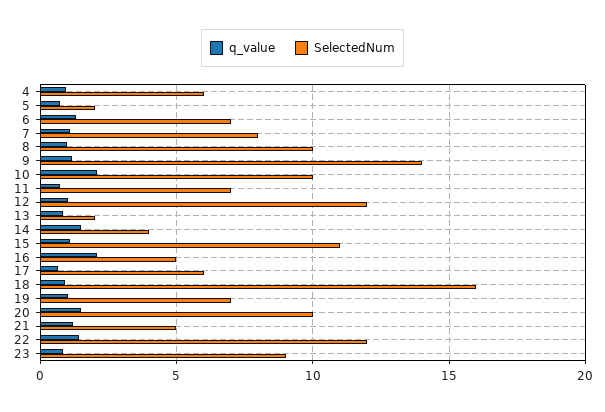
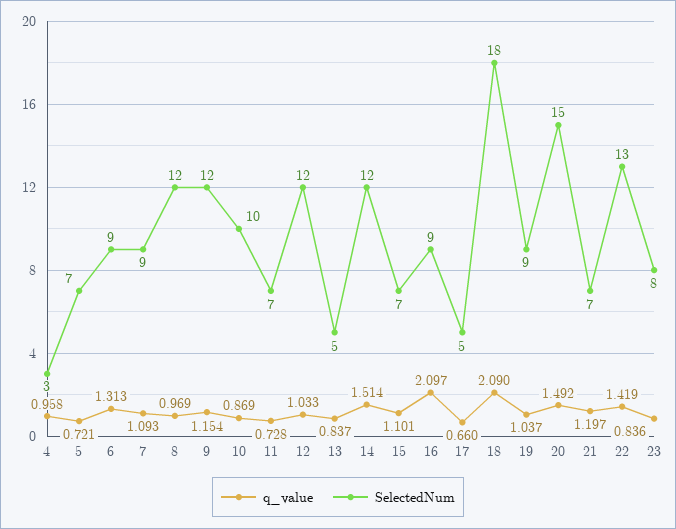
SelectedNum, 4: 6 -> 3
SelectedNum, 5: 2 -> 7
SelectedNum, 6: 7 -> 9
SelectedNum, 7: 8 -> 9
SelectedNum, 8: 10 -> 12
SelectedNum, 9: 14 -> 12
q_value, 10: 2 -> 0.869
SelectedNum, 13: 2 -> 5
SelectedNum, 14: 4 -> 12
SelectedNum, 15: 11 -> 7
SelectedNum, 16: 5 -> 9
SelectedNum, 17: 6 -> 5
q_value, 18: 1 -> 2.09
SelectedNum, 18: 16 -> 18
SelectedNum, 19: 7 -> 9
SelectedNum, 20: 10 -> 15
SelectedNum, 21: 5 -> 7
SelectedNum, 22: 12 -> 13
SelectedNum, 23: 9 -> 8

